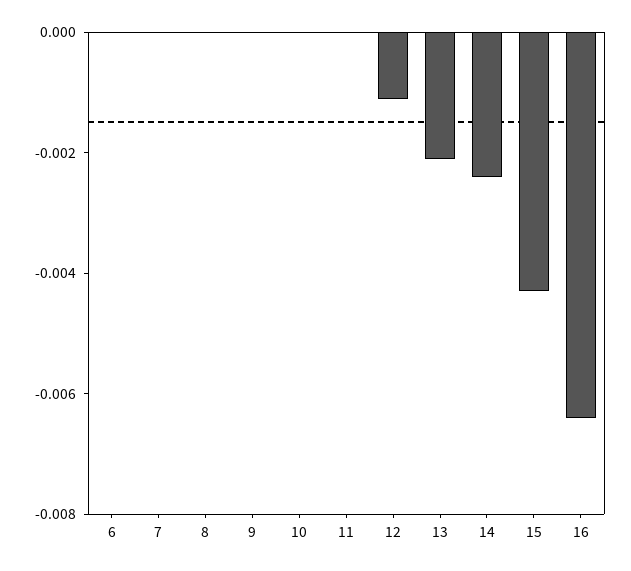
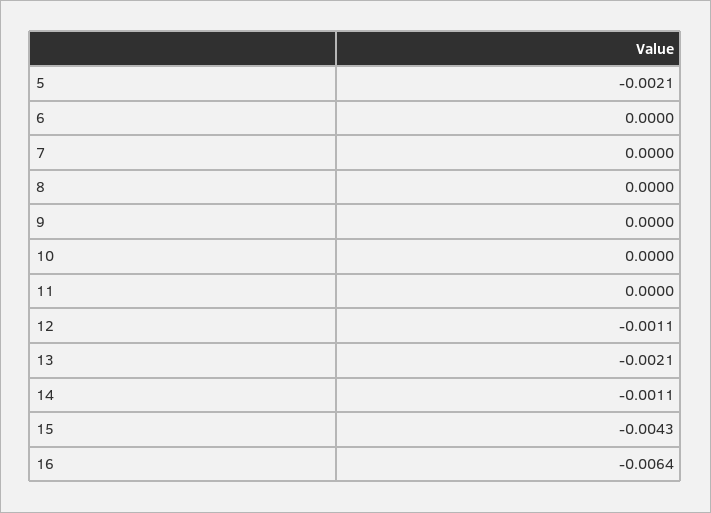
14: -0.0025 -> -0.0011
5: none -> -0.0021

